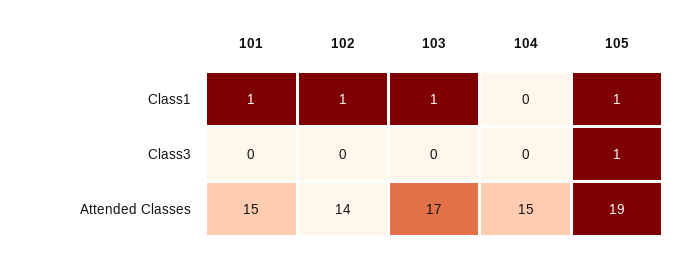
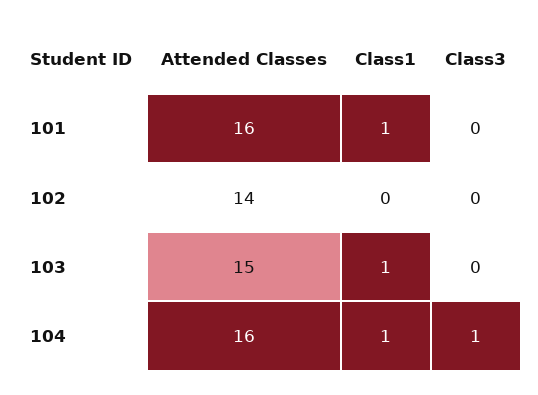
102, Class1: 1 -> 0
104, Class1: 0 -> 1
105, Class1: 1 -> none
104, Class3: 0 -> 1
105, Class3: 1 -> none
101, Attended Classes: 15 -> 16
103, Attended Classes: 17 -> 15
104, Attended Classes: 15 -> 16
105, Attended Classes: 19 -> none

